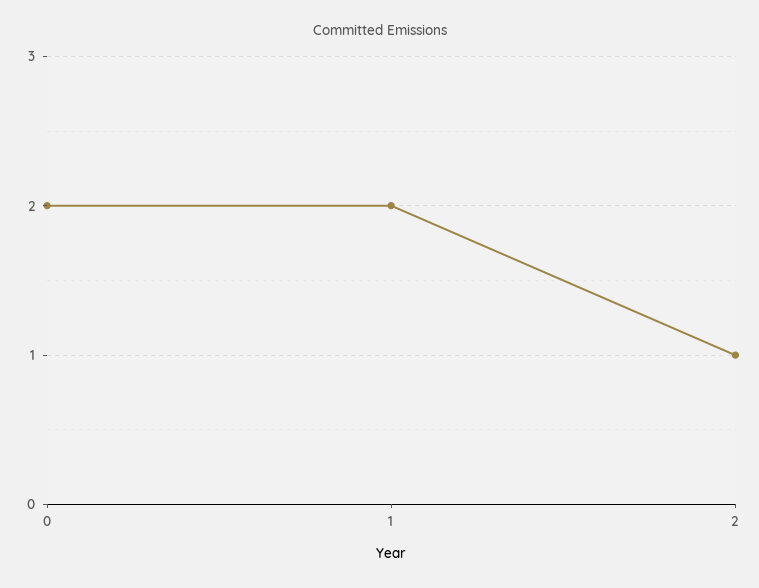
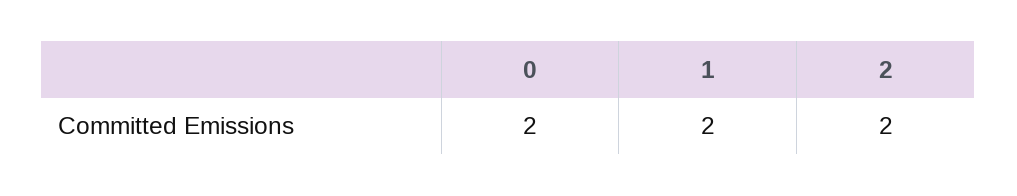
2: 1 -> 2

